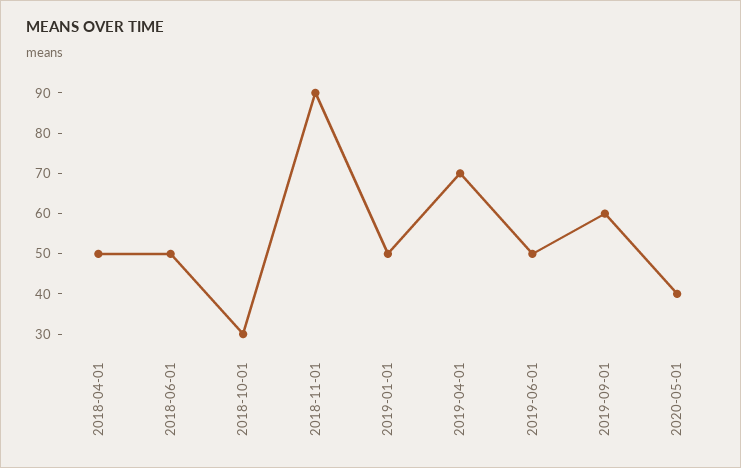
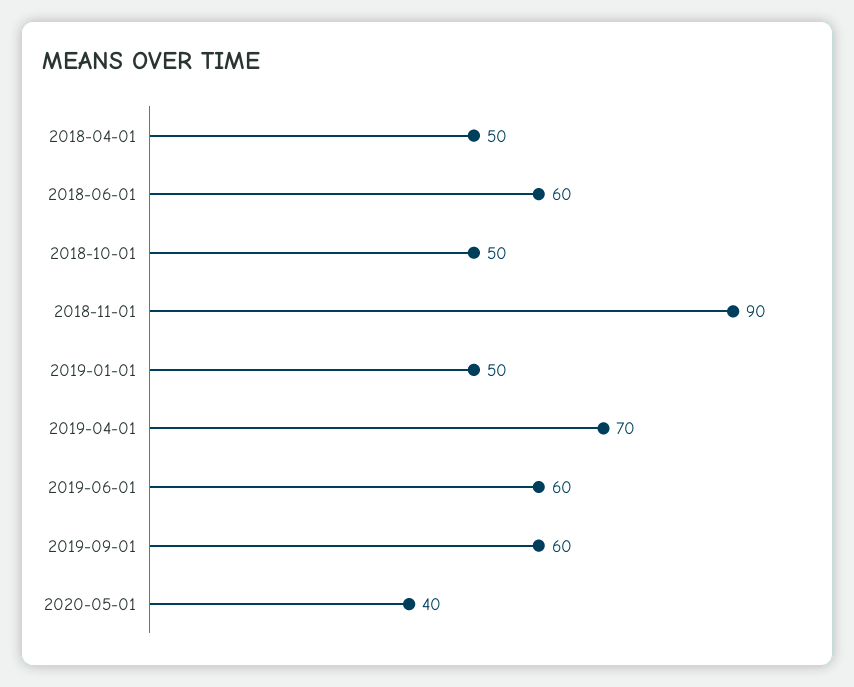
2018-06-01: 50 -> 60
2018-10-01: 30 -> 50
2019-06-01: 50 -> 60

